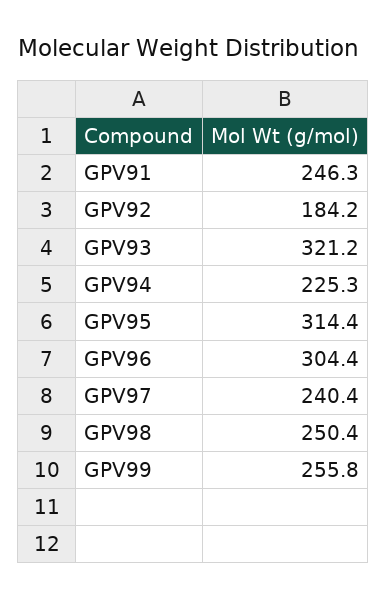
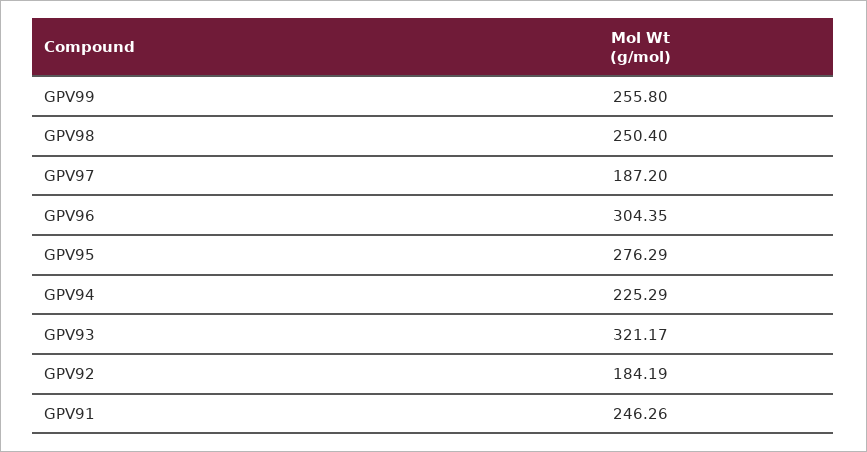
GPV95: 314.4 -> 276.29
GPV97: 240.4 -> 187.2

